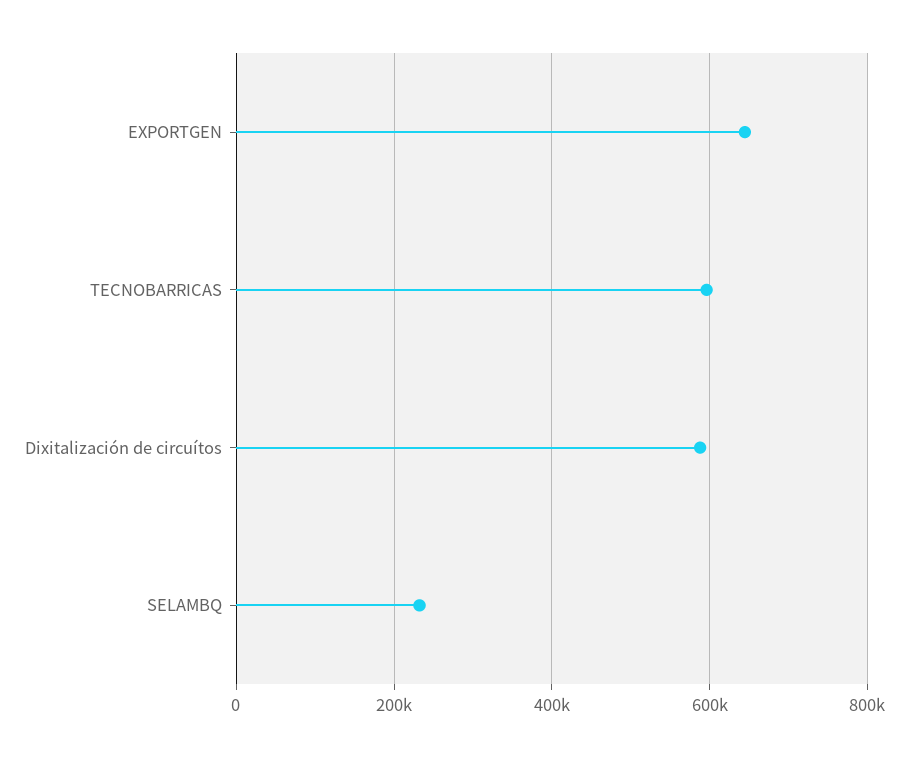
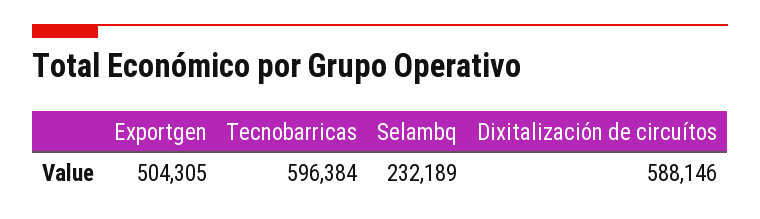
EXPORTGEN: 640000 -> 504305

